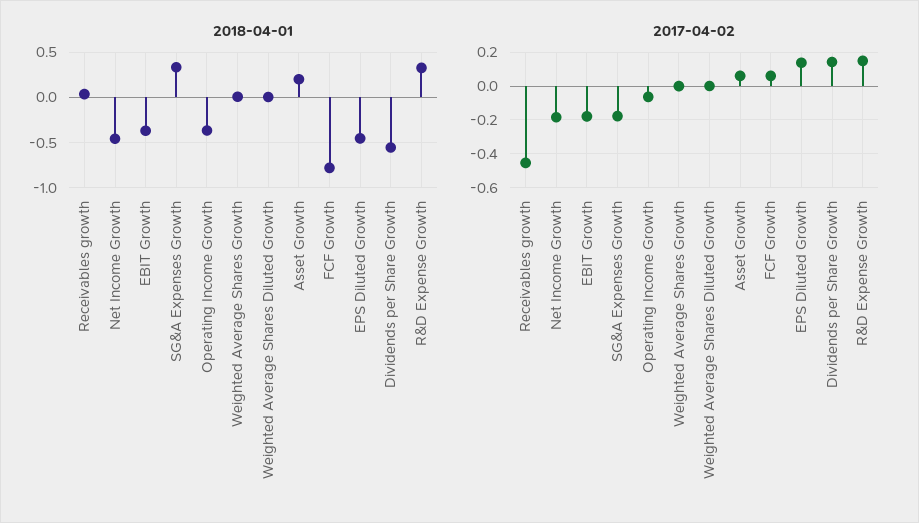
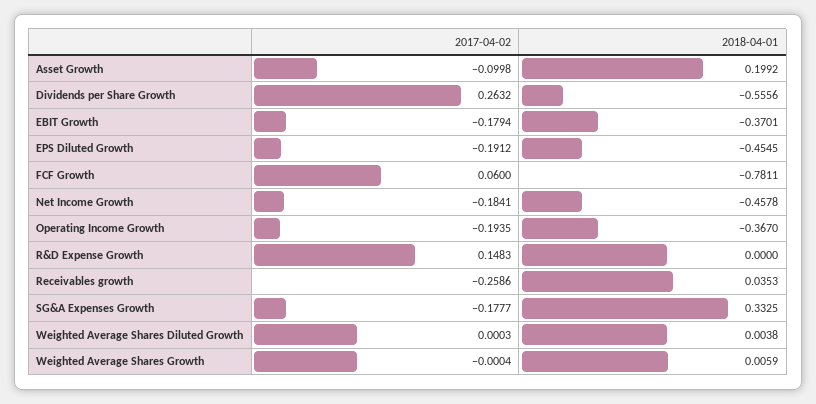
2018-04-01, R&D Expense Growth: 0.3 -> 0
2017-04-02, Receivables growth: -0.45 -> -0.2586
2017-04-02, Operating Income Growth: -0.05 -> -0.1935
2017-04-02, Asset Growth: 0.05 -> -0.0998
2017-04-02, EPS Diluted Growth: 0.15 -> -0.1912
2017-04-02, Dividends per Share Growth: 0.15 -> 0.2632

